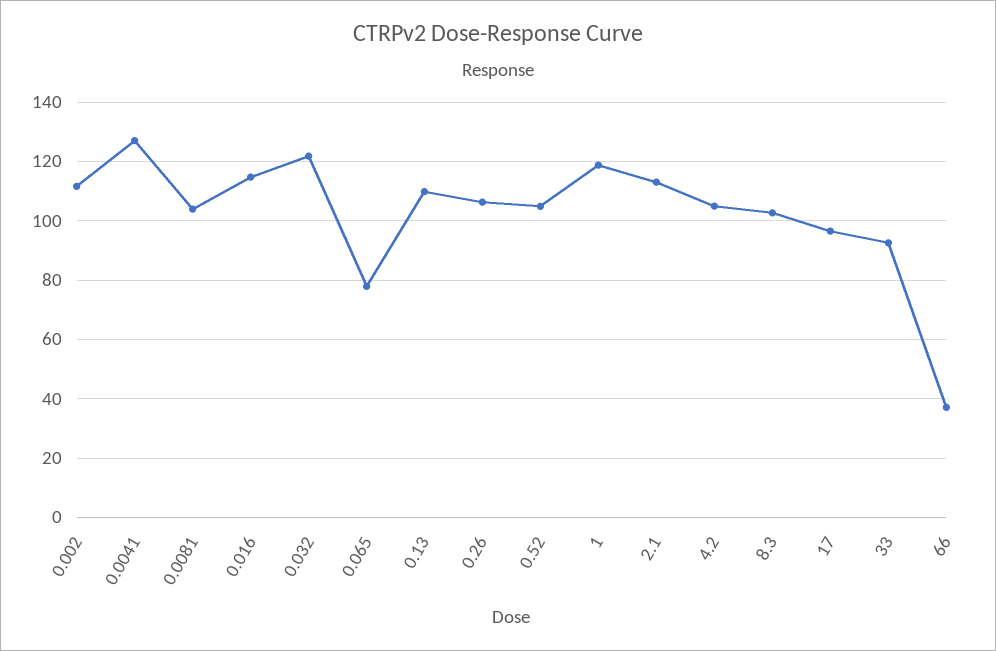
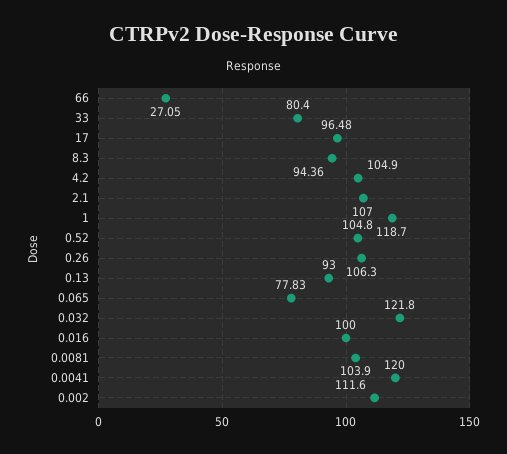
0.0041: 127.5 -> 120
0.016: 115 -> 100
0.13: 110 -> 93
2.1: 112.5 -> 107
8.3: 102.5 -> 94.36
33: 92.5 -> 80.4
66: 37.5 -> 27.05

